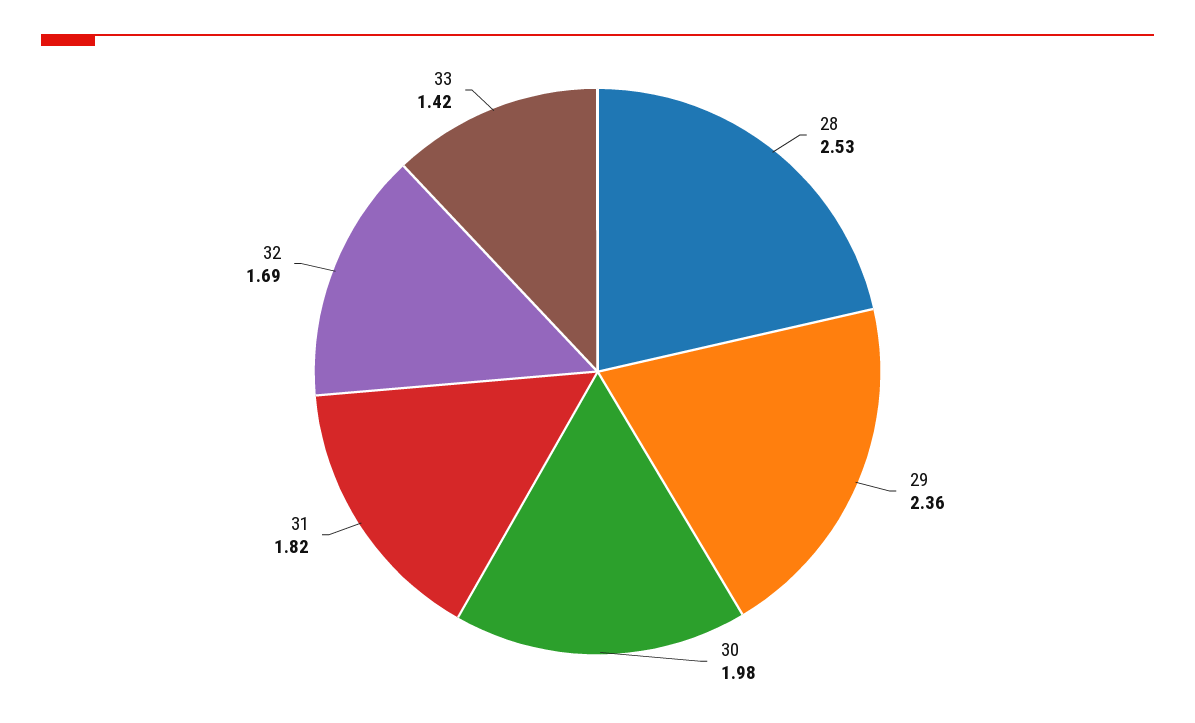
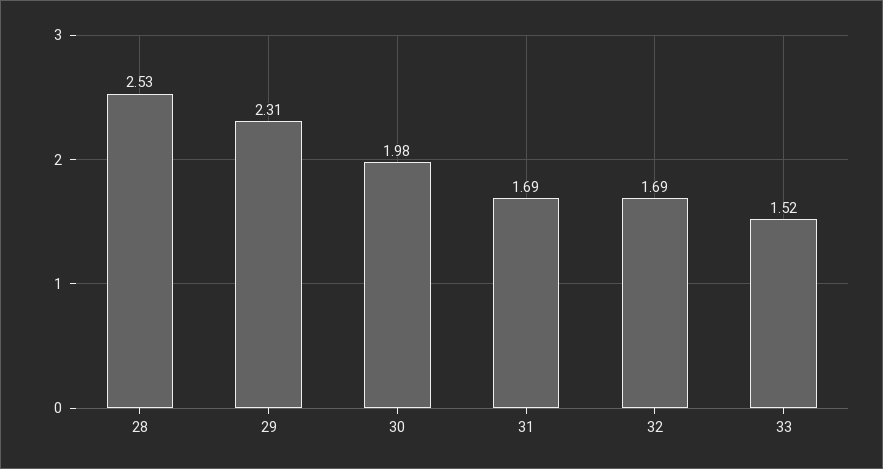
29: 2.36 -> 2.31
31: 1.82 -> 1.69
33: 1.42 -> 1.52

